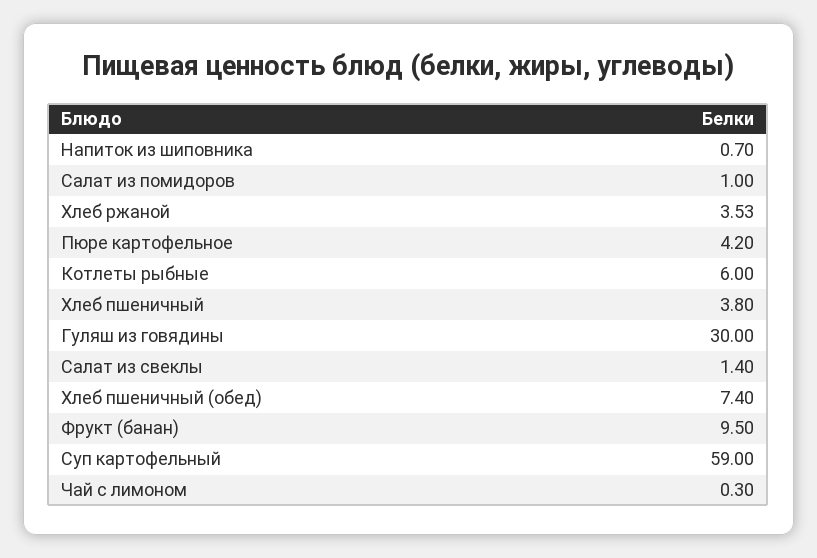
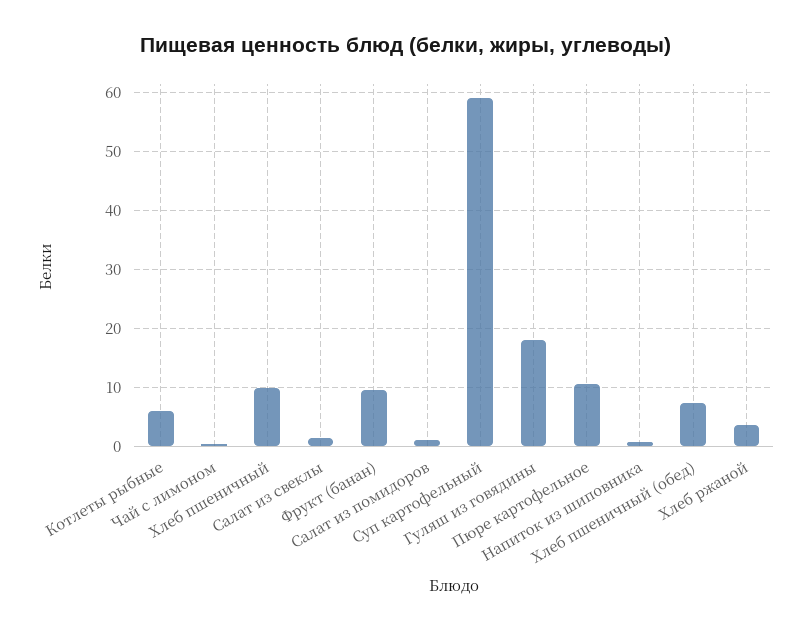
Пюре картофельное: 4.2 -> 10
Хлеб пшеничный: 3.8 -> 10
Гуляш из говядины: 30 -> 18

